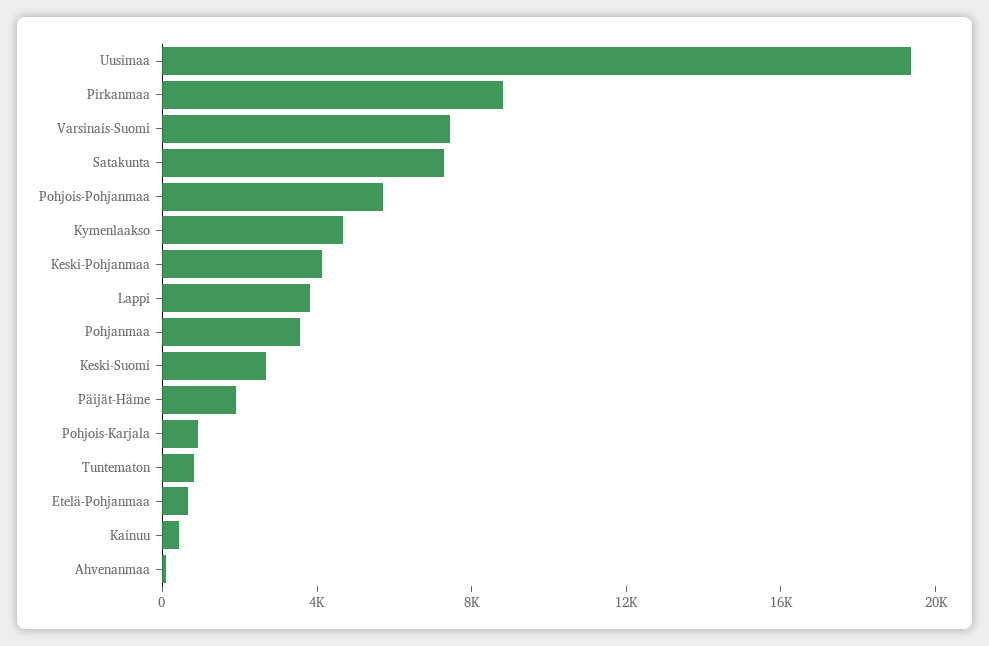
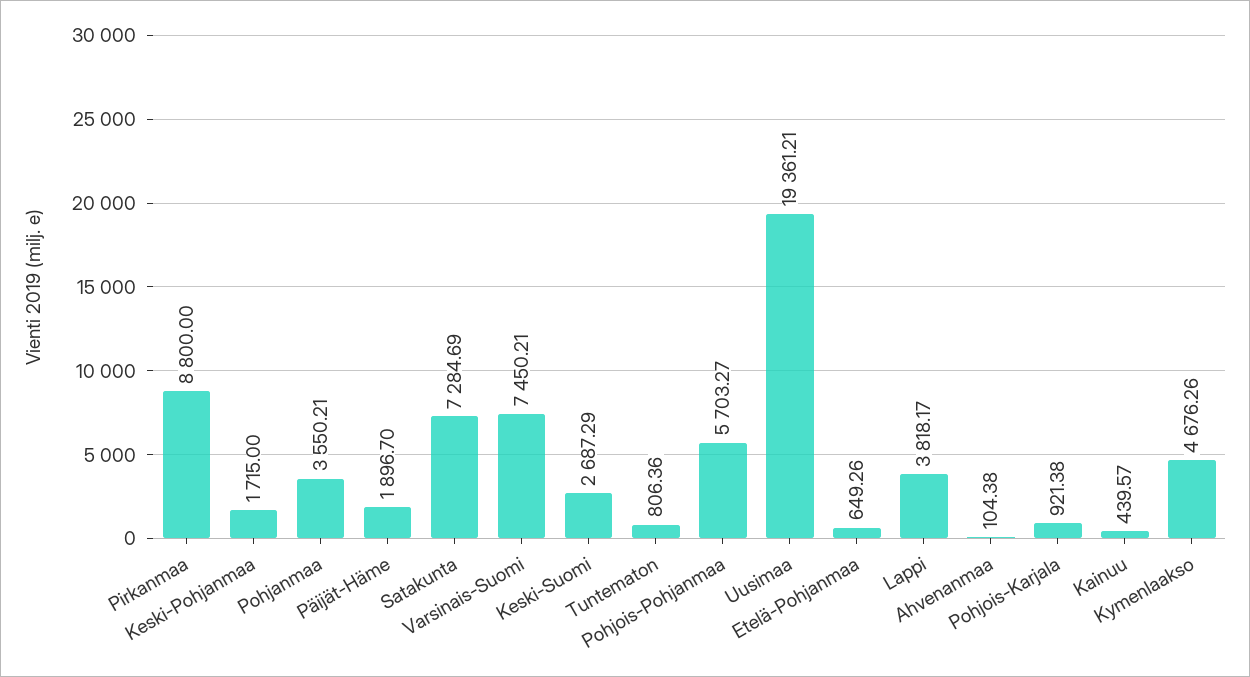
Keski-Pohjanmaa: 4000 -> 1715

